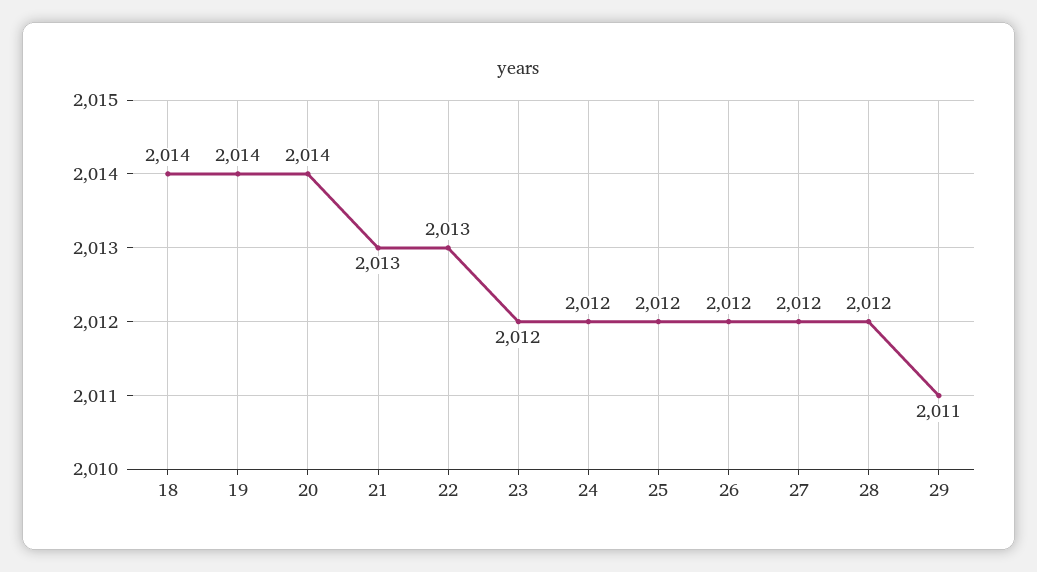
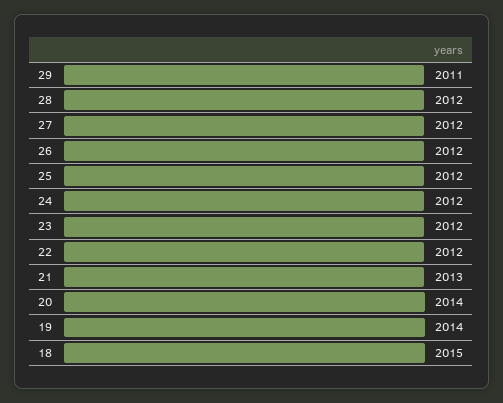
18: 2014 -> 2015
22: 2013 -> 2012

